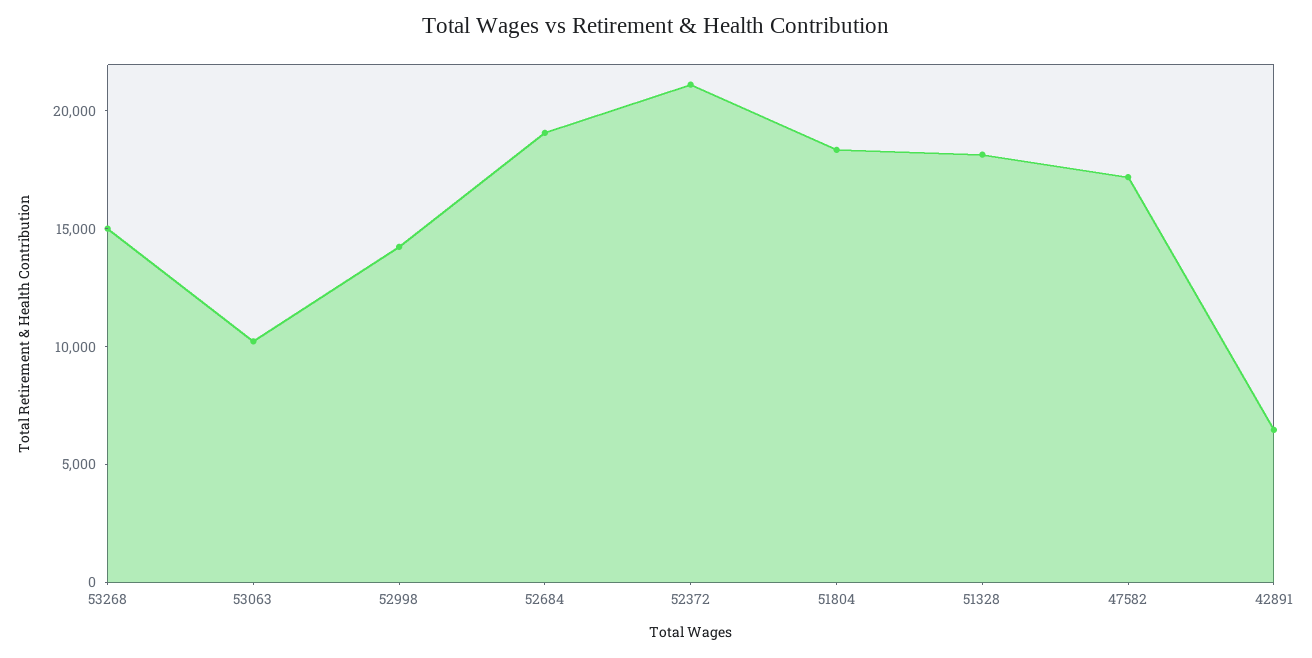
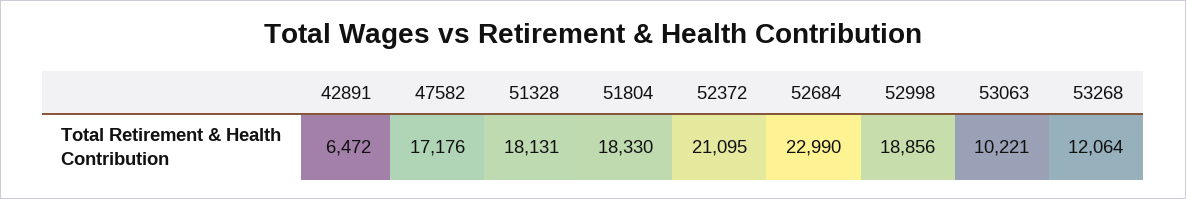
53268: 15000 -> 12064
52998: 14000 -> 18856
52684: 19000 -> 22990

